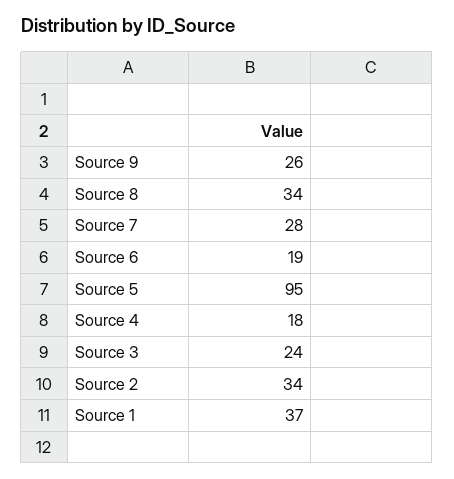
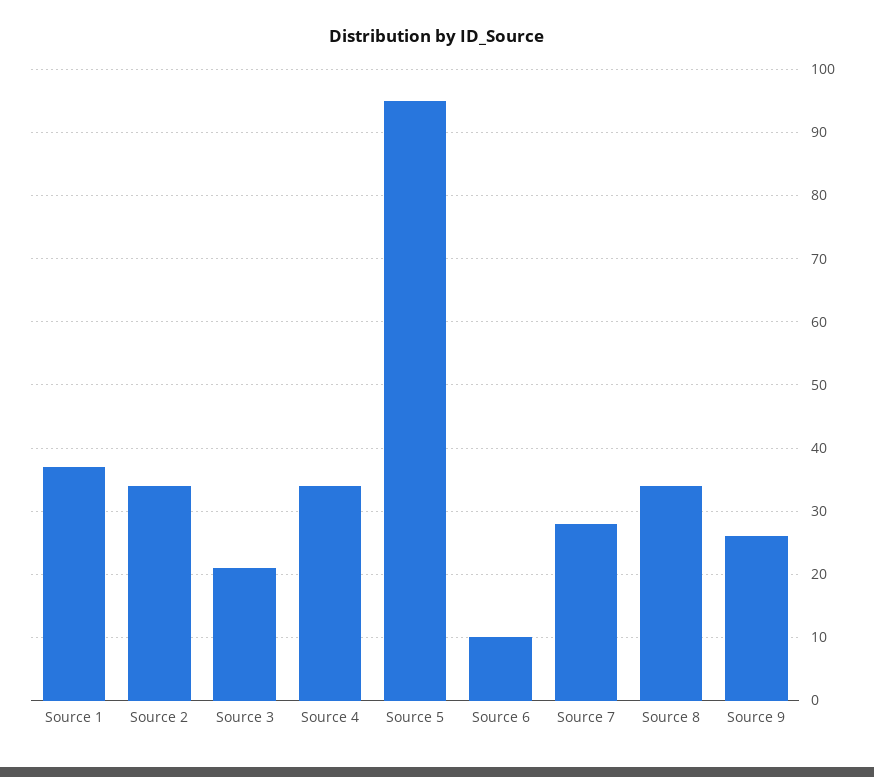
Source 6: 19 -> 10
Source 4: 18 -> 34
Source 3: 24 -> 21

